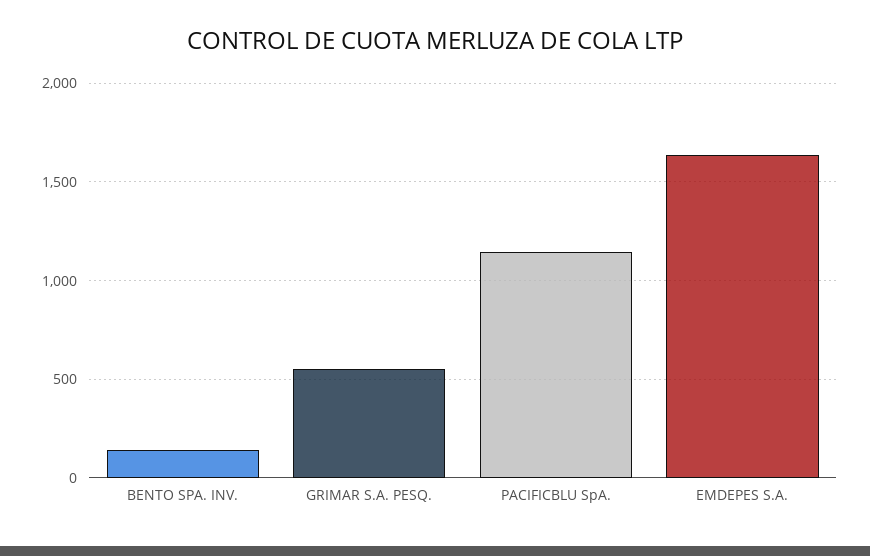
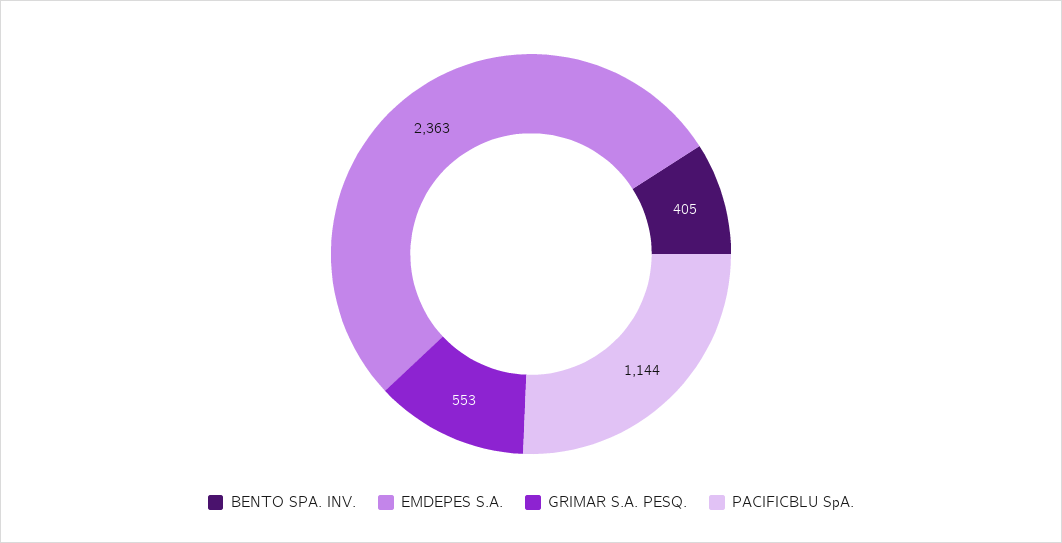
BENTO SPA. INV.: 150 -> 405
EMDEPES S.A.: 1650 -> 2363

